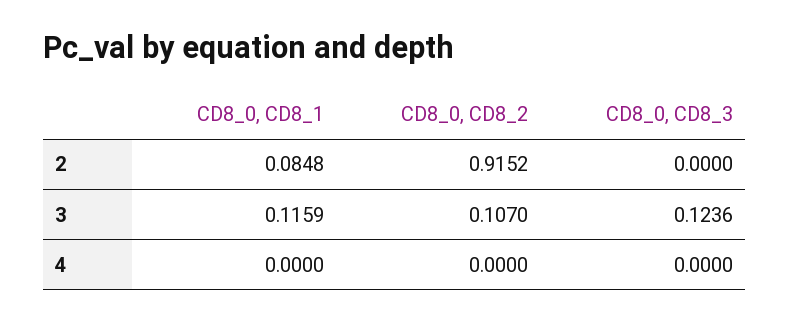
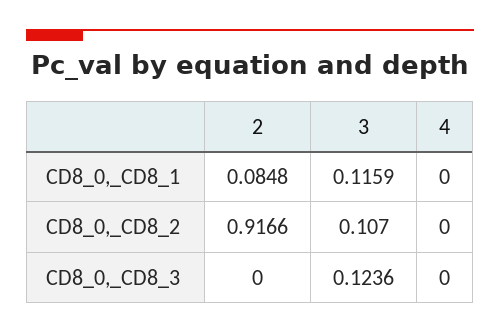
CD8_0, CD8_2, 2: 0.9152 -> 0.9166

